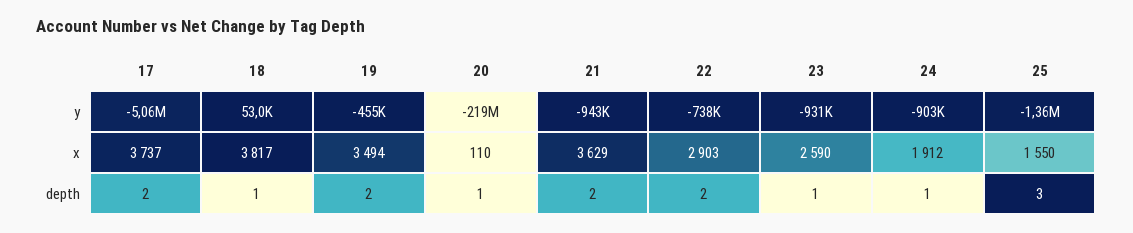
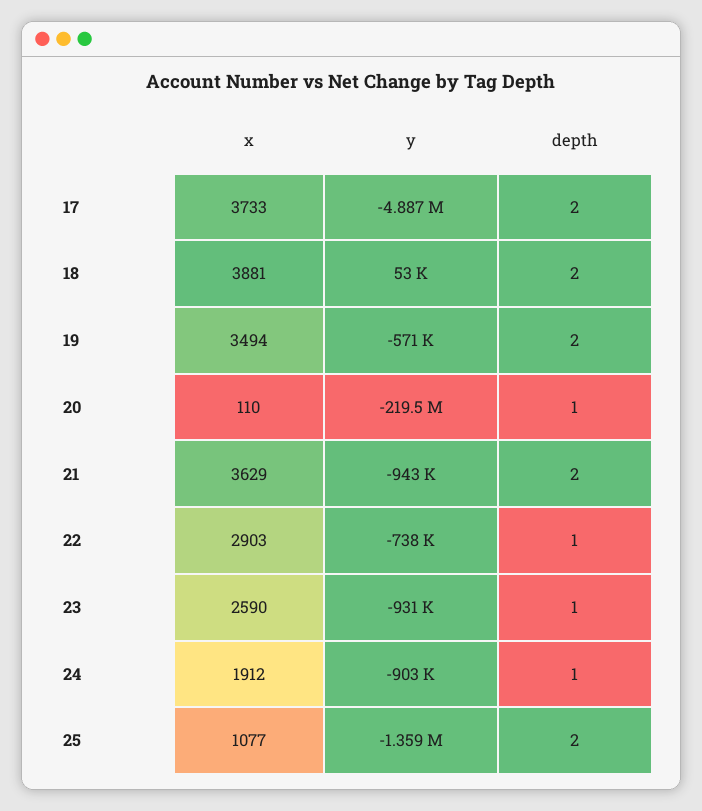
17, y: -5060000 -> -4887000
19, y: -455000 -> -571000
17, x: 3737 -> 3733
18, x: 3817 -> 3881
25, x: 1550 -> 1077
18, depth: 1 -> 2
22, depth: 2 -> 1
25, depth: 3 -> 2

